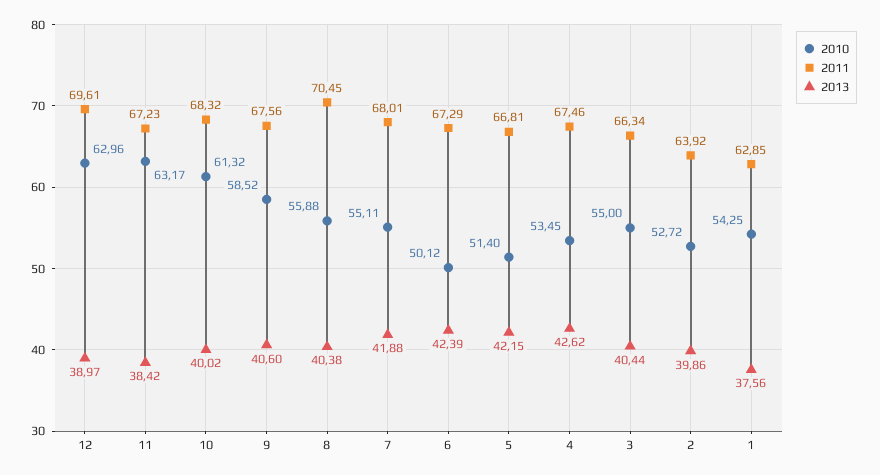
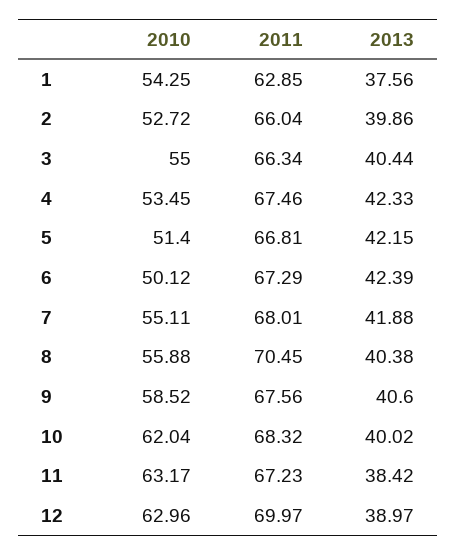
2011, 12: 69.61 -> 69.97
2010, 10: 61.32 -> 62.04
2013, 4: 42.62 -> 42.33
2011, 2: 63.92 -> 66.04

